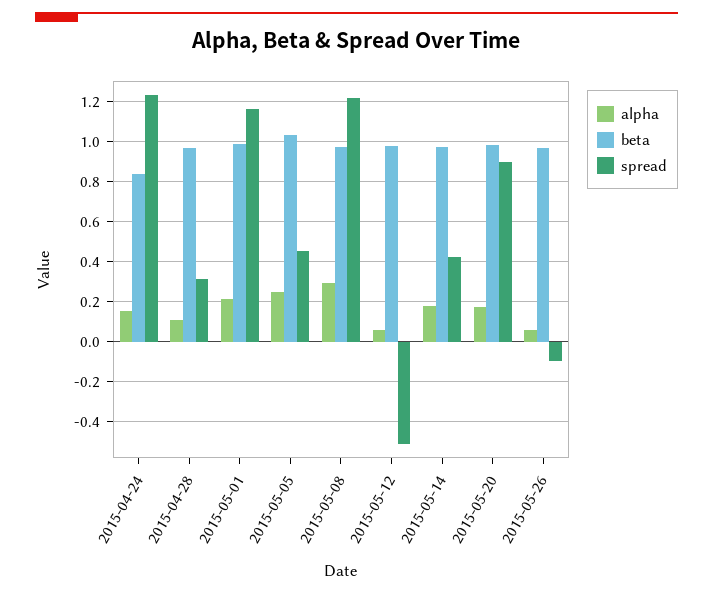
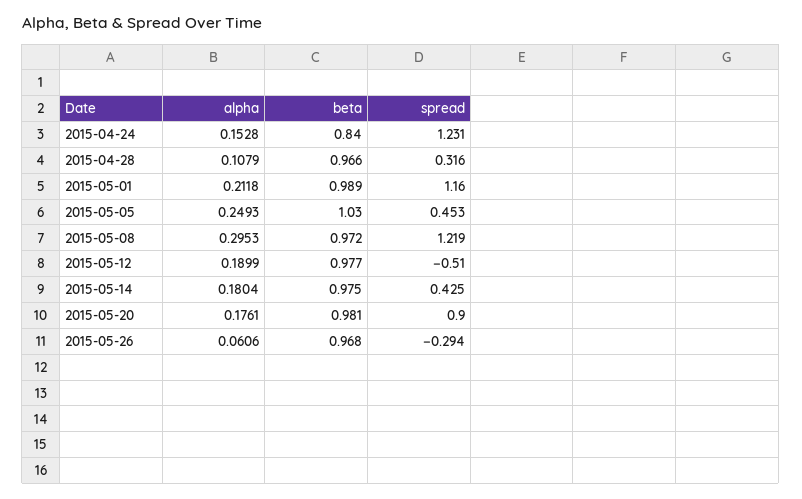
alpha, 2015-05-12: 0.05 -> 0.1899
spread, 2015-05-26: -0.1 -> -0.294

